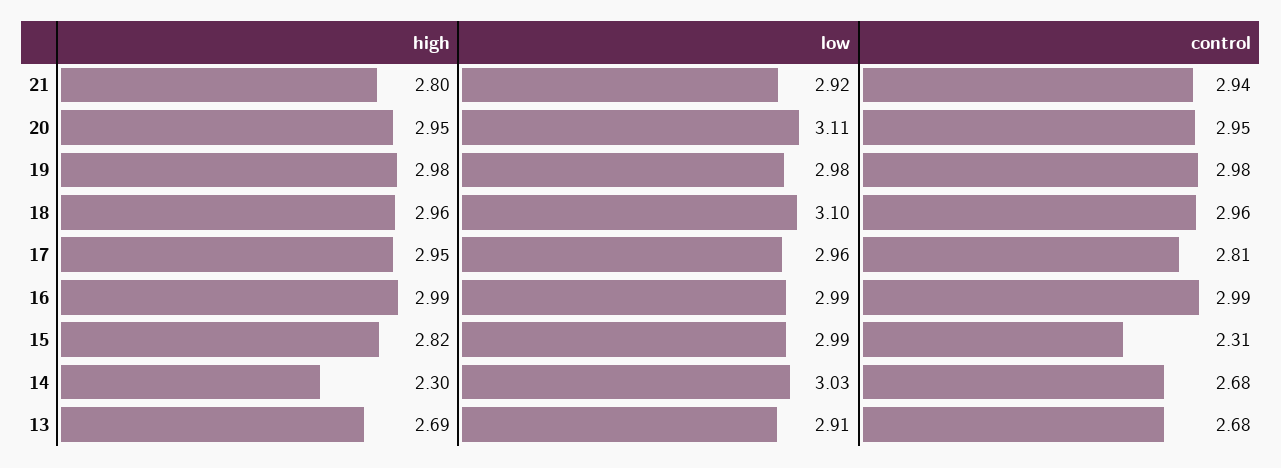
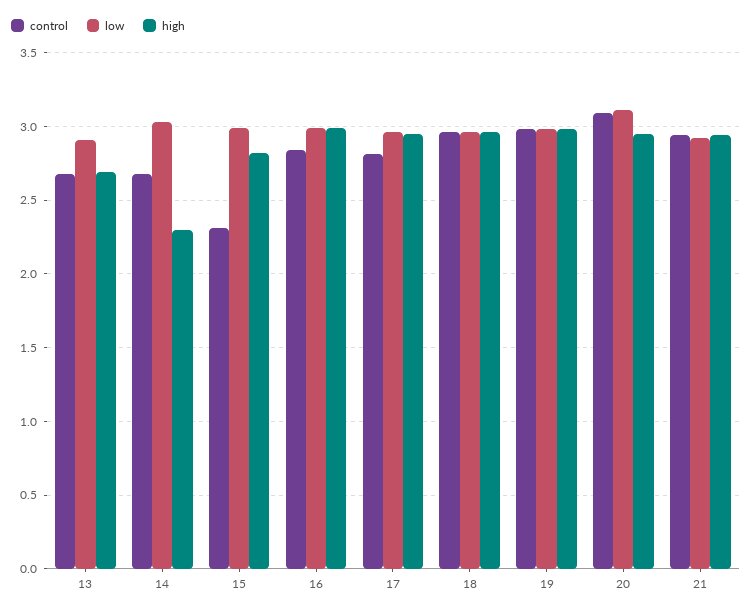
high, 21: 2.8 -> 2.95
control, 20: 2.95 -> 3.1
low, 18: 3.1 -> 2.95
control, 16: 2.99 -> 2.85

